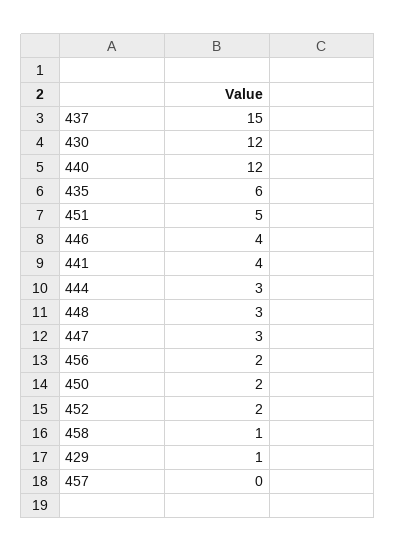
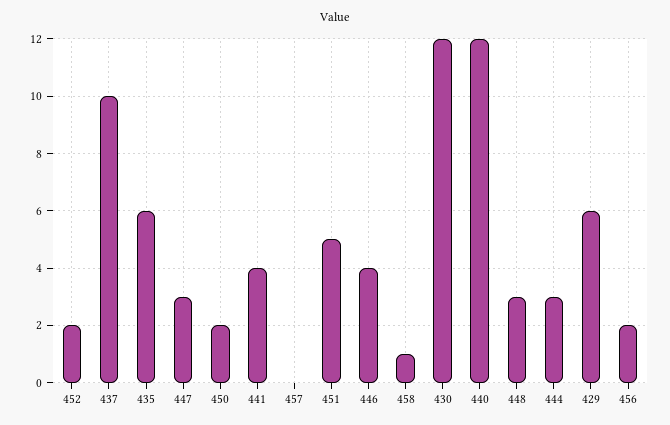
437: 15 -> 10
429: 1 -> 6

